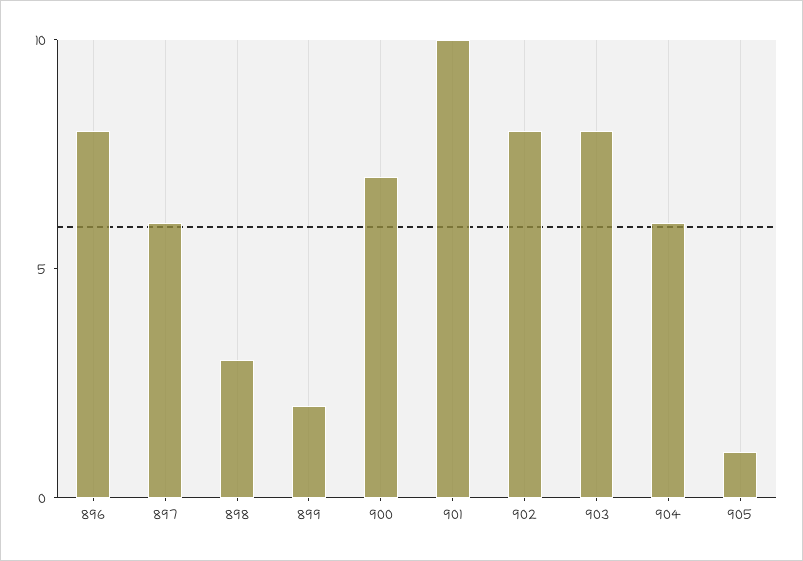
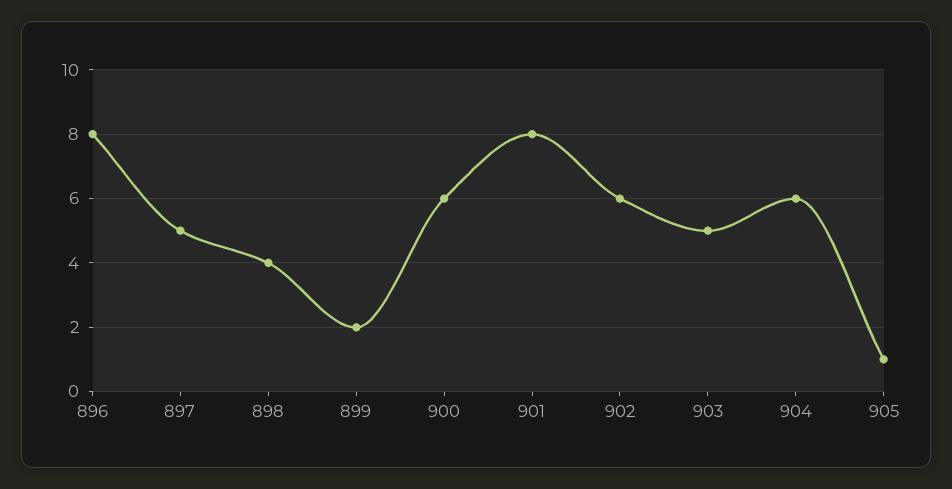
897: 6 -> 5
898: 3 -> 4
900: 7 -> 6
901: 10 -> 8
902: 8 -> 6
903: 8 -> 5

